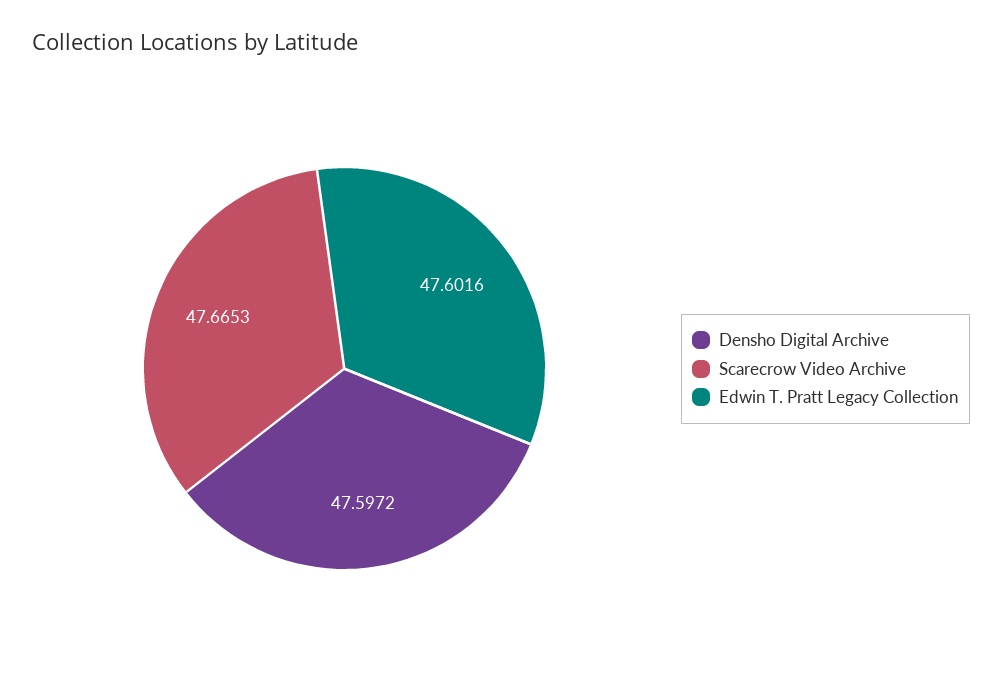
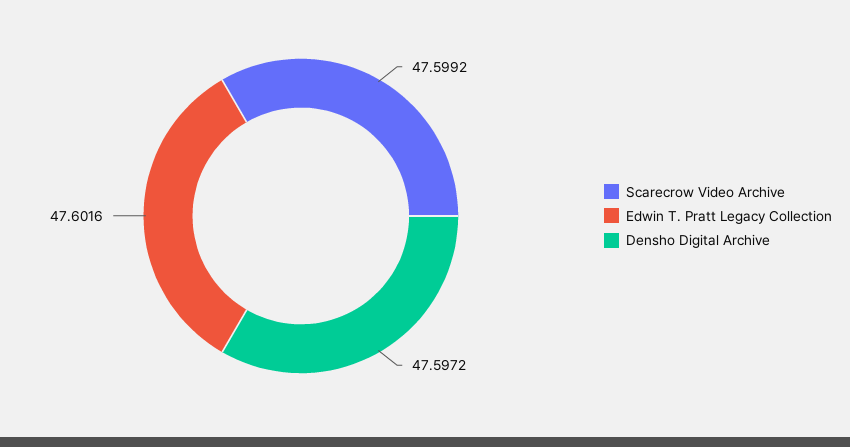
Scarecrow Video Archive: 47.6653 -> 47.5992

